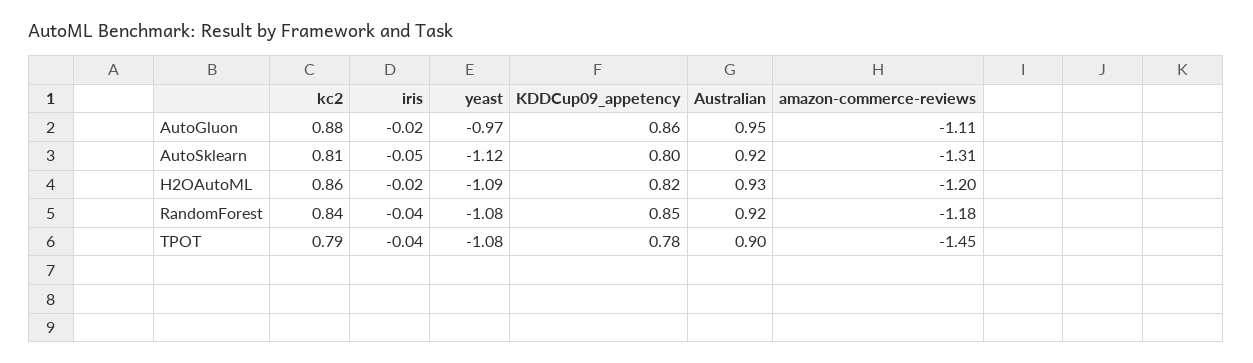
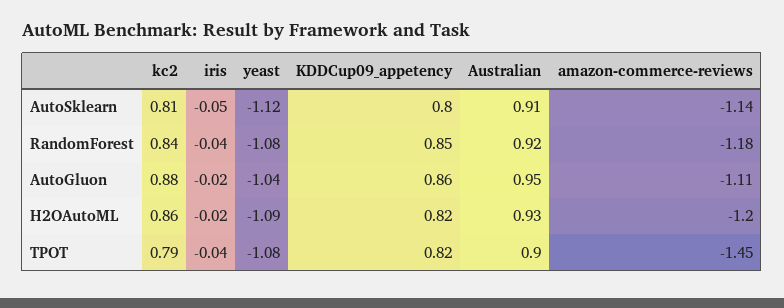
yeast, AutoGluon: -0.97 -> -1.04
Australian, AutoSklearn: 0.92 -> 0.91
amazon-commerce-reviews, AutoSklearn: -1.31 -> -1.14
KDDCup09_appetency, TPOT: 0.78 -> 0.82

